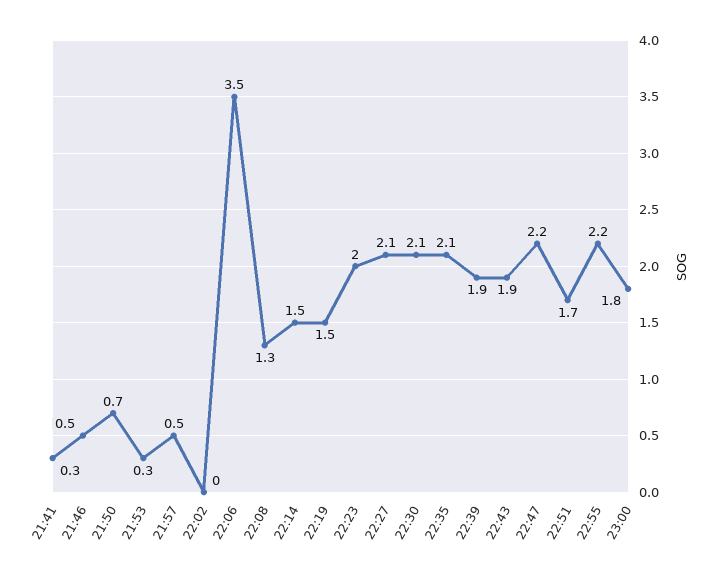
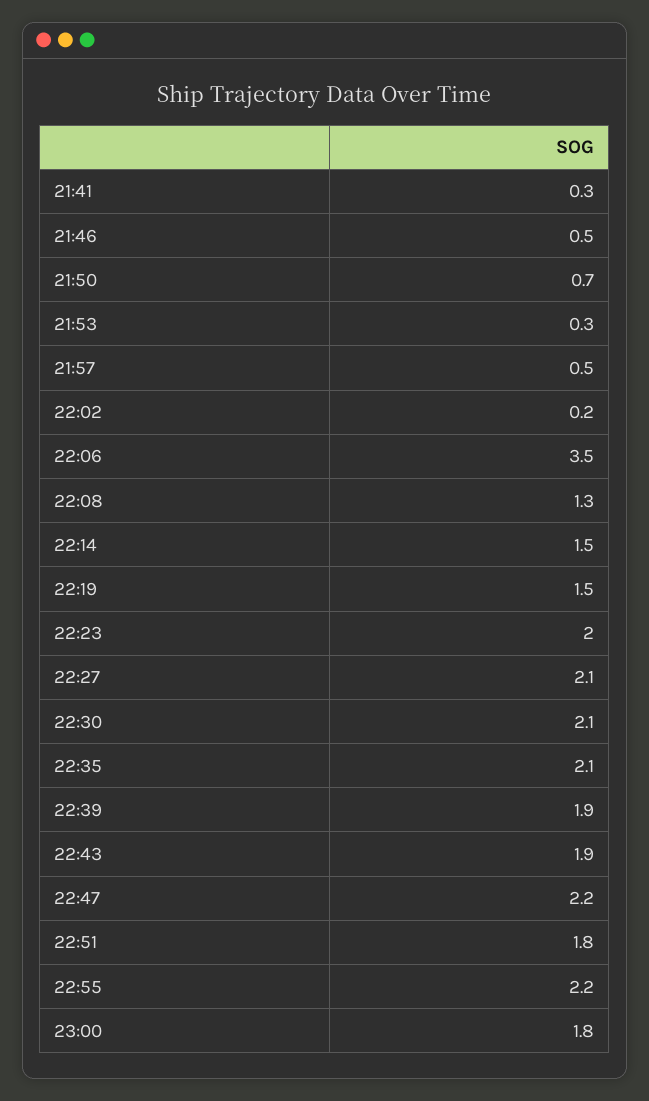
22:02: 0 -> 0.2
22:51: 1.7 -> 1.8

